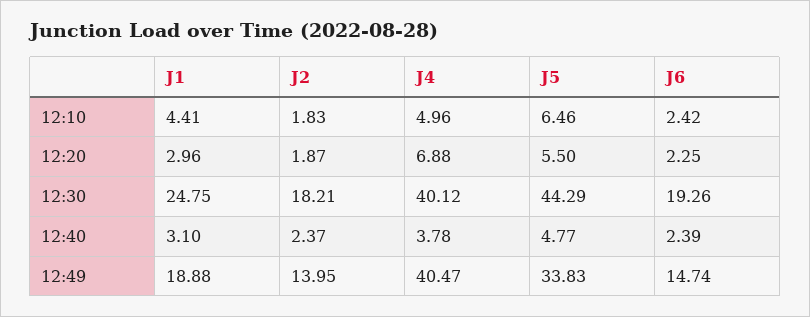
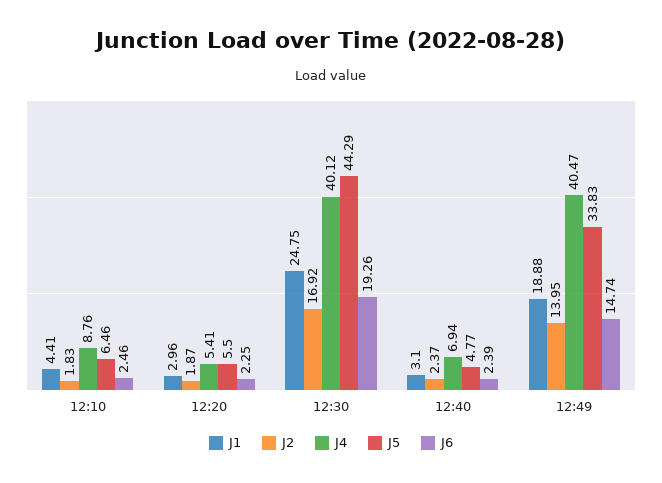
J4, 12:10: 4.96 -> 8.76
J6, 12:10: 2.42 -> 2.46
J4, 12:20: 6.88 -> 5.41
J2, 12:30: 18.21 -> 16.92
J4, 12:40: 3.78 -> 6.94

